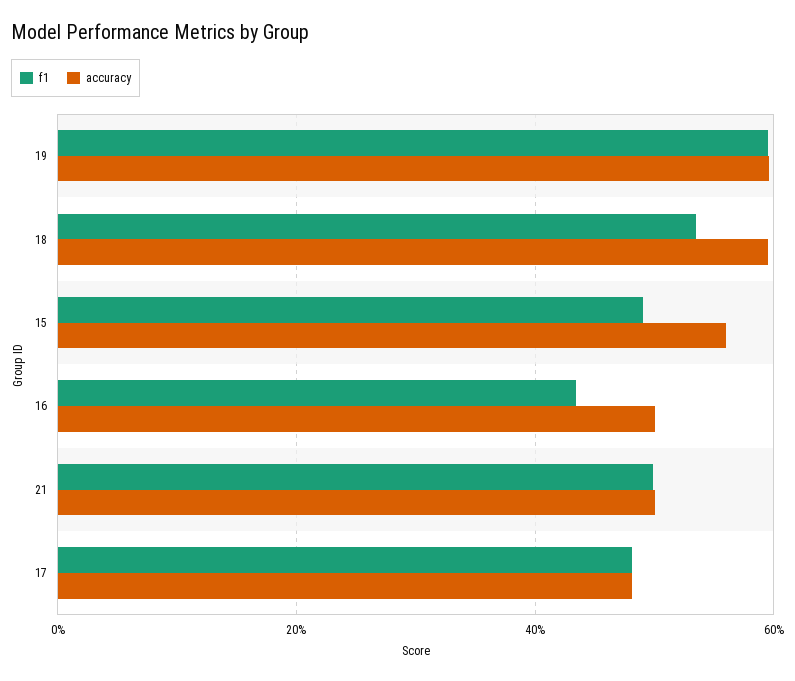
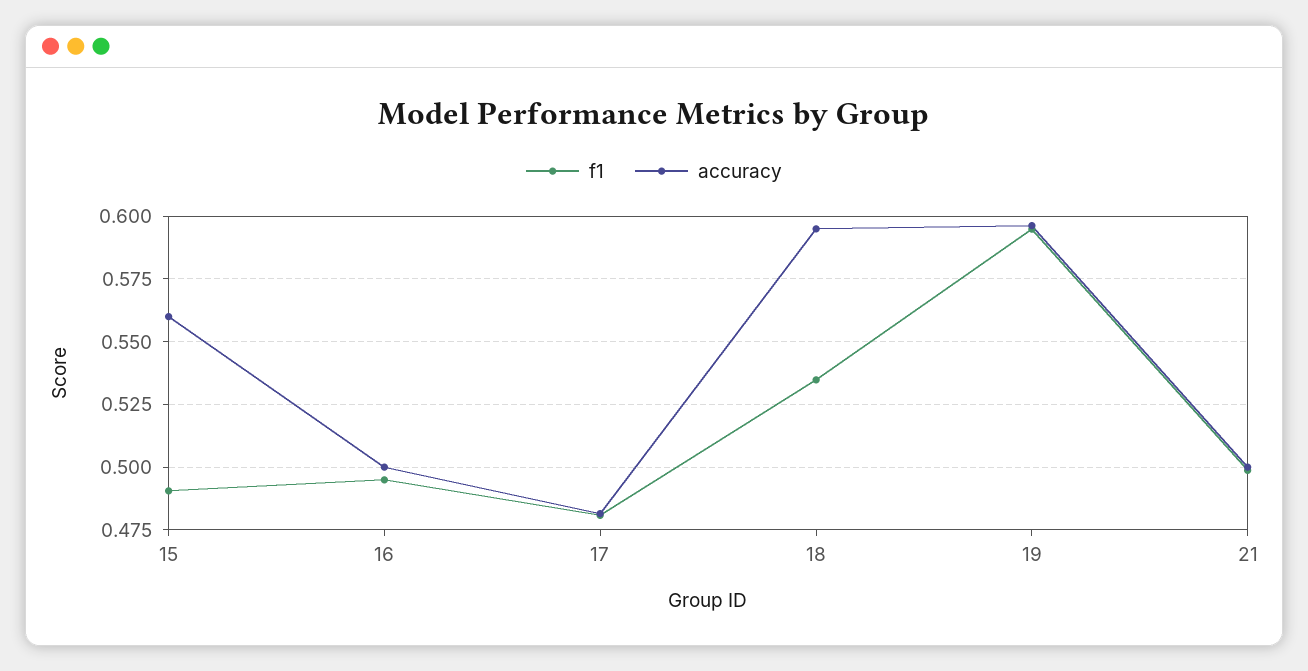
f1, 16: 0.44 -> 0.495

